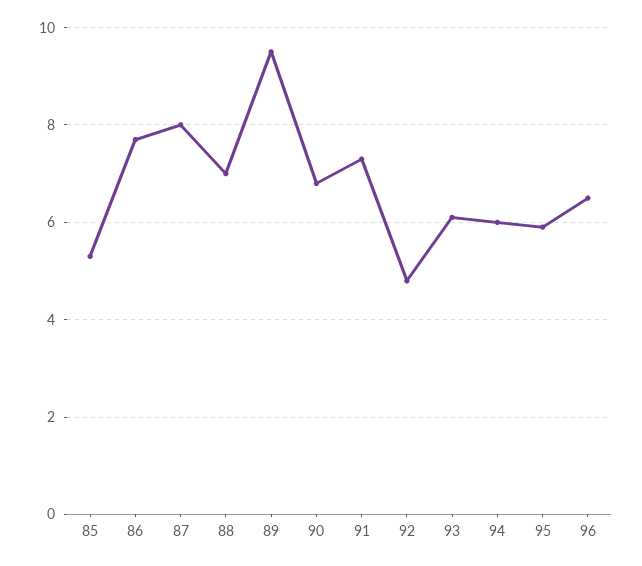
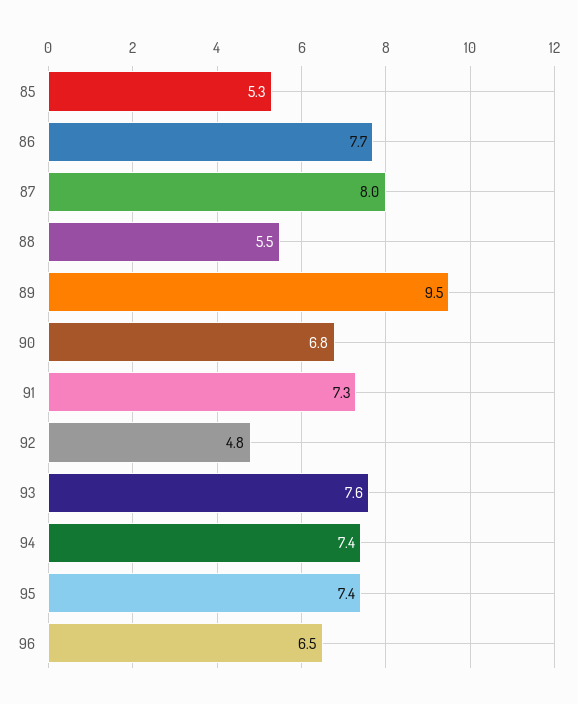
88: 7 -> 5.5
93: 6 -> 7.6
94: 6 -> 7.4
95: 6 -> 7.4

